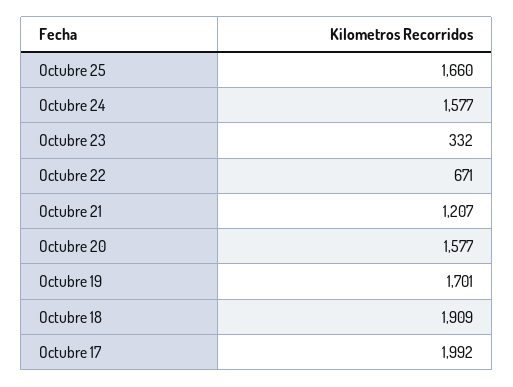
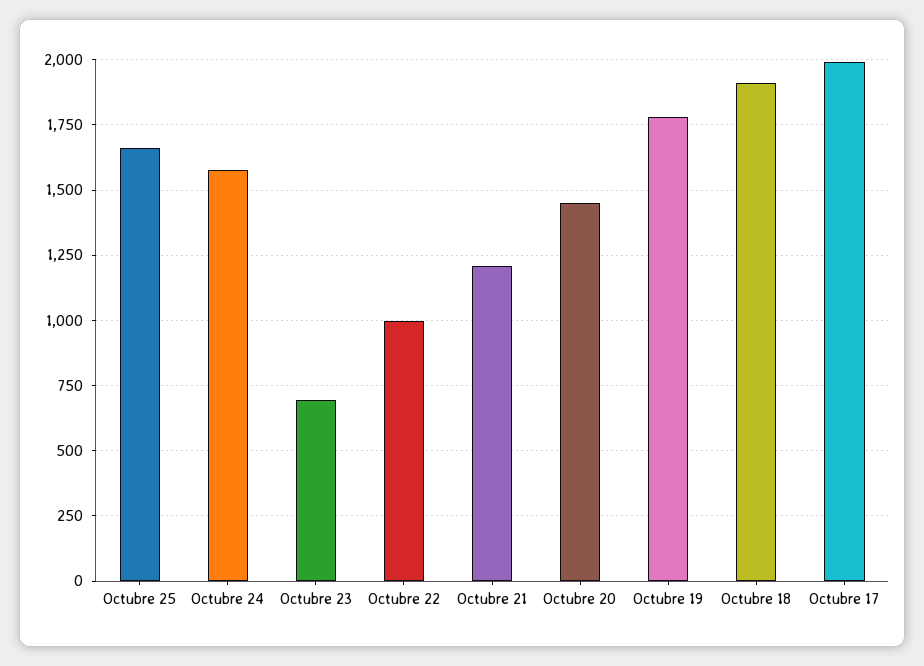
Octubre 23: 332 -> 700
Octubre 22: 671 -> 1000
Octubre 20: 1577 -> 1450
Octubre 19: 1701 -> 1775

